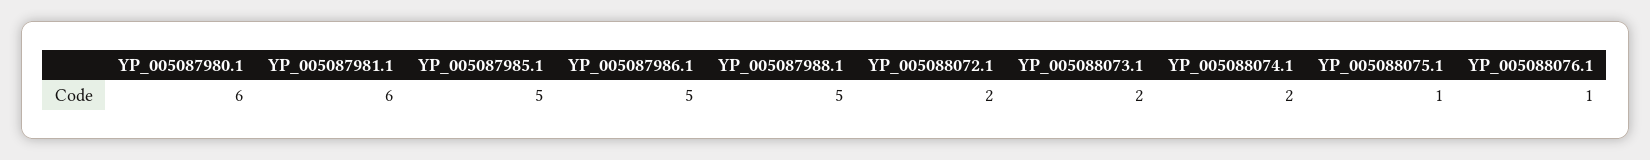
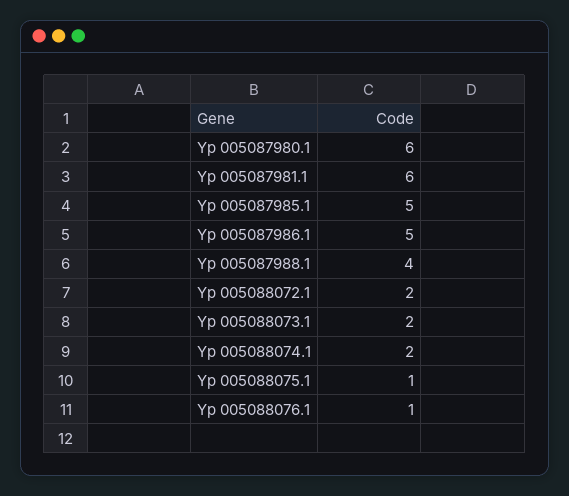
YP_005087988.1: 5 -> 4

